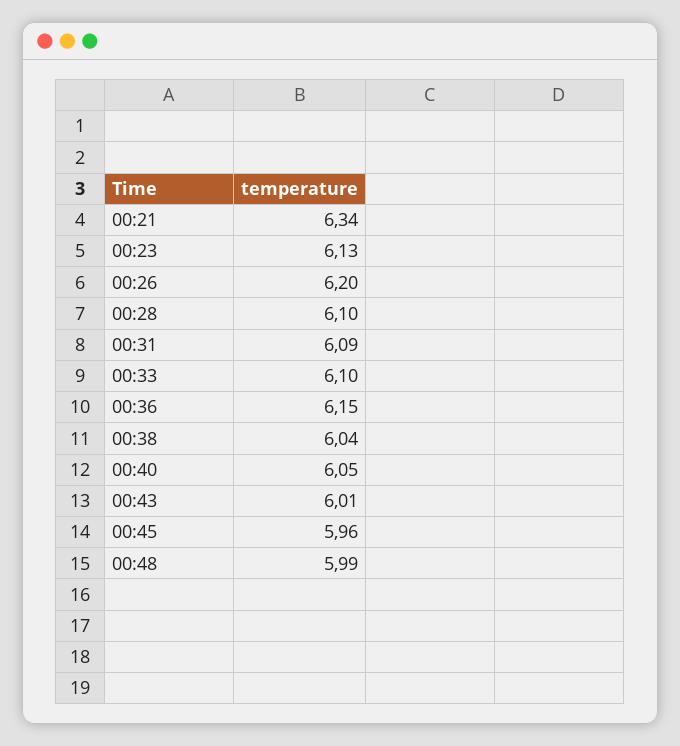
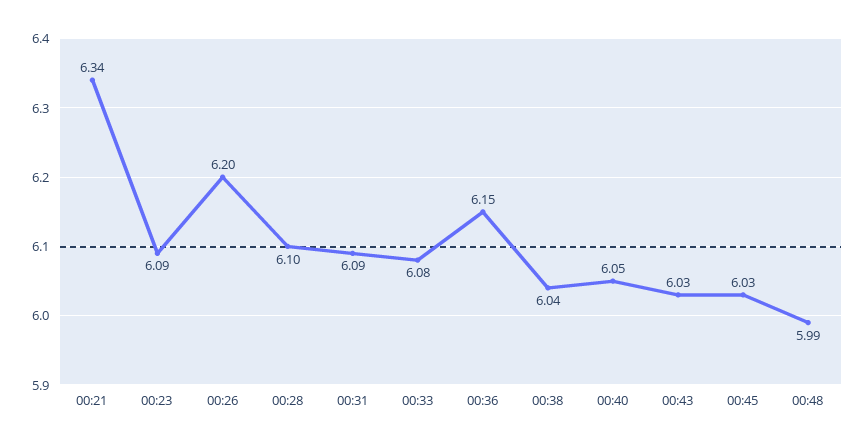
00:23: 6.13 -> 6.09
00:33: 6.1 -> 6.08
00:43: 6.01 -> 6.03
00:45: 5.96 -> 6.03

